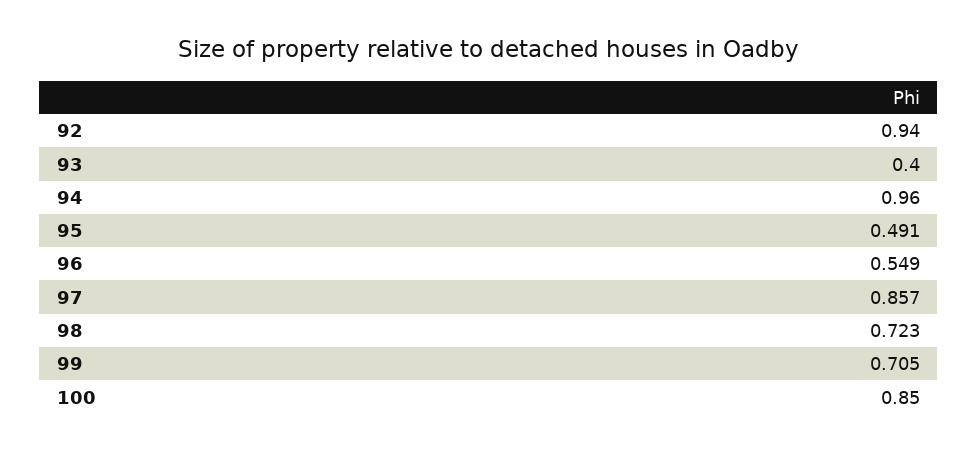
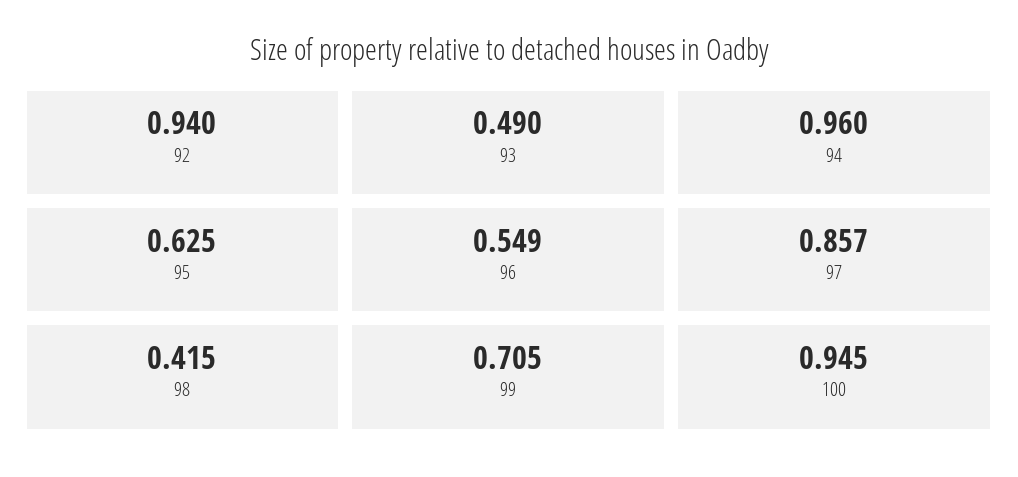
93: 0.4 -> 0.49
95: 0.491 -> 0.625
98: 0.723 -> 0.415
100: 0.85 -> 0.945

